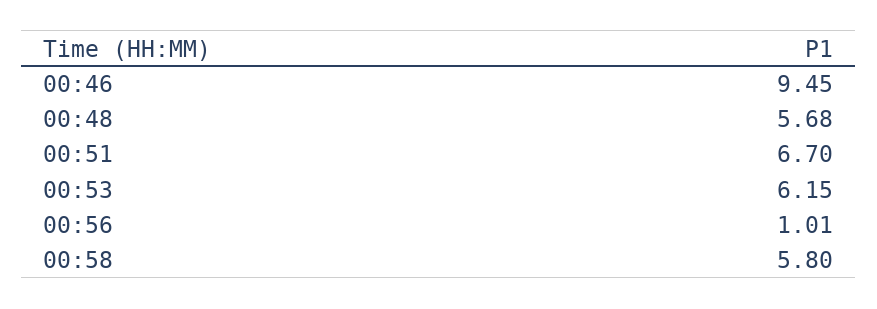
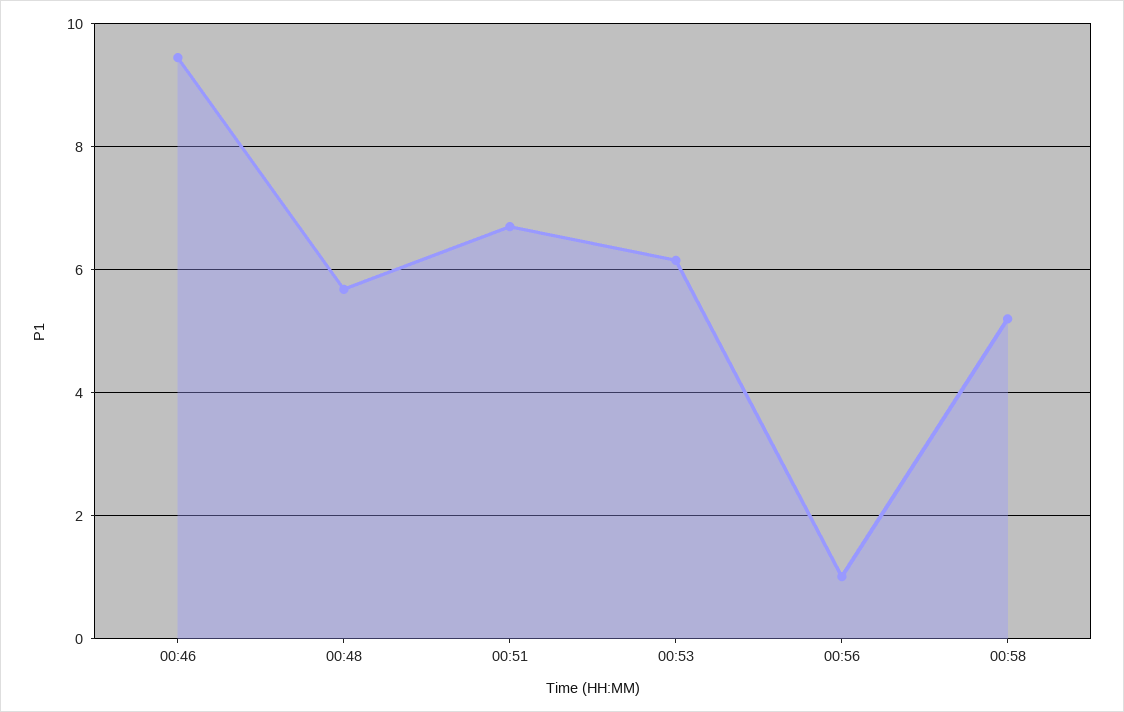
00:58: 5.8 -> 5.2

